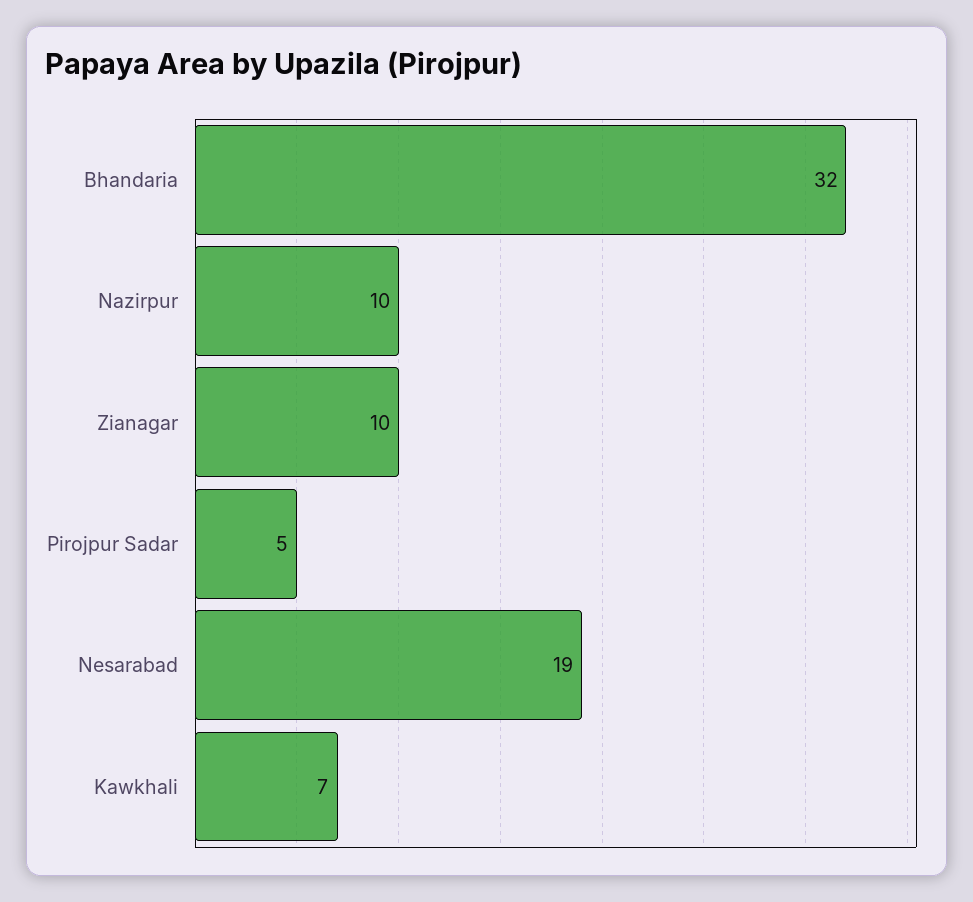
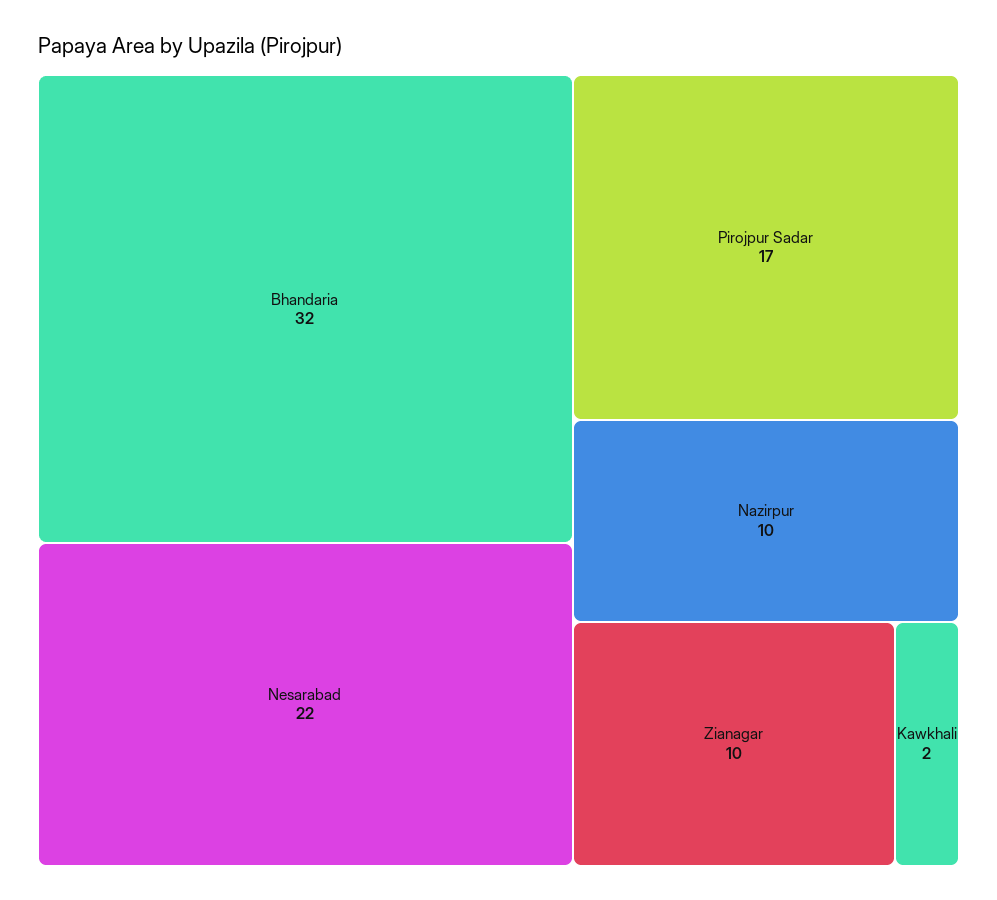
Pirojpur Sadar: 5 -> 17
Nesarabad: 19 -> 22
Kawkhali: 7 -> 2

